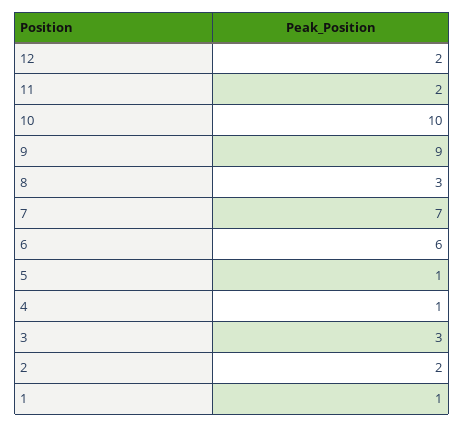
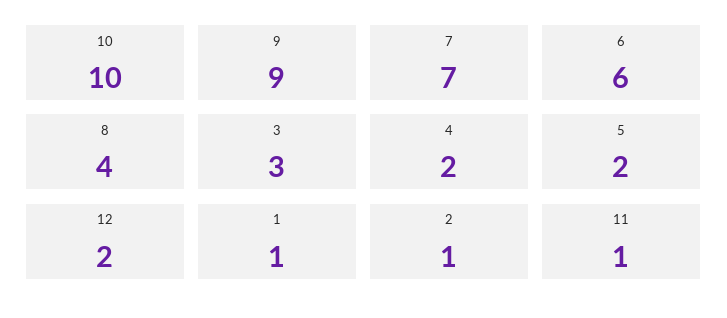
11: 2 -> 1
8: 3 -> 4
5: 1 -> 2
4: 1 -> 2
2: 2 -> 1

